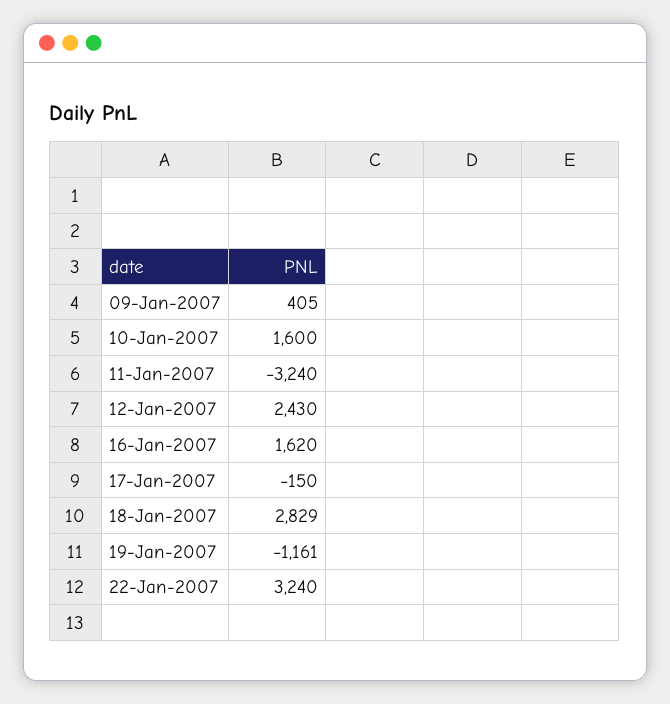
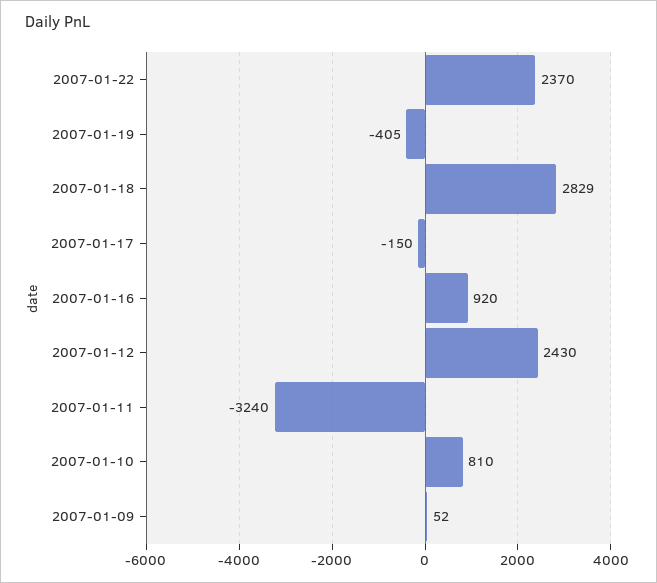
09-Jan-2007: 405 -> 52
10-Jan-2007: 1600 -> 810
16-Jan-2007: 1620 -> 920
19-Jan-2007: -1161 -> -405
22-Jan-2007: 3240 -> 2370

